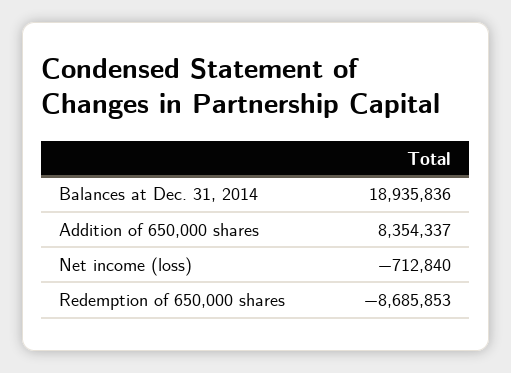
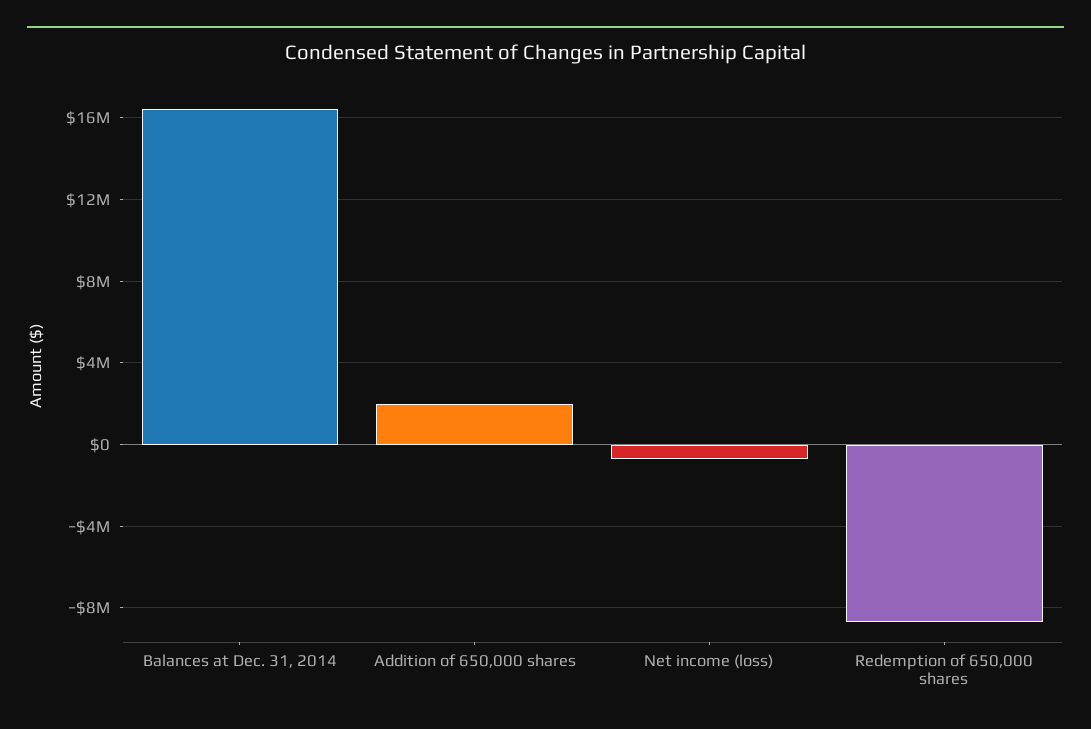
Balances at Dec. 31, 2014: 18935836 -> 16500000
Addition of 650,000 shares: 8354337 -> 2000000

